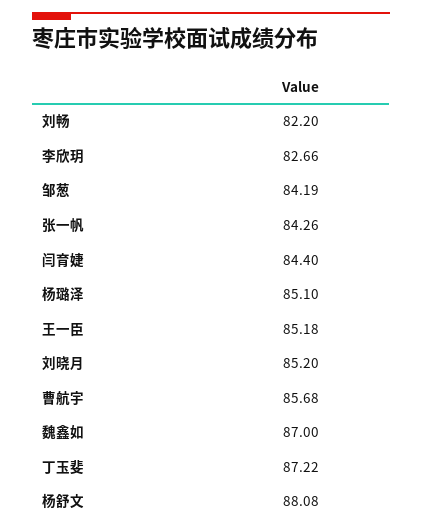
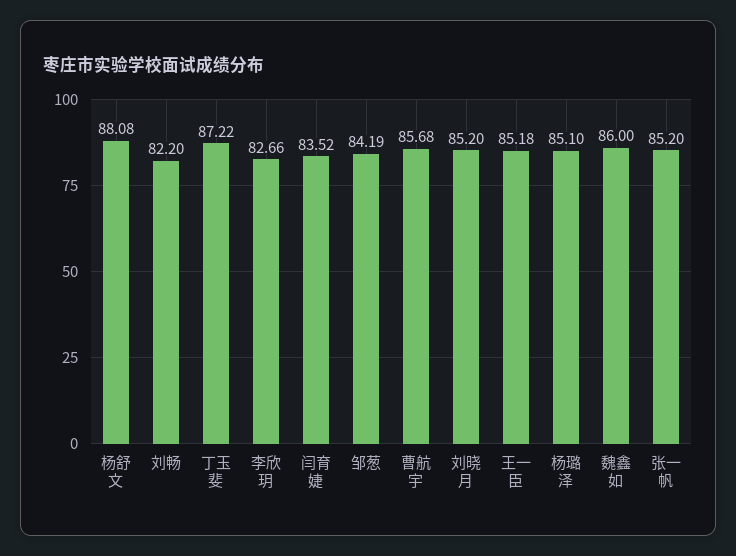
张一帆: 84.26 -> 85.2
闫育婕: 84.4 -> 83.52
魏鑫如: 87 -> 86

